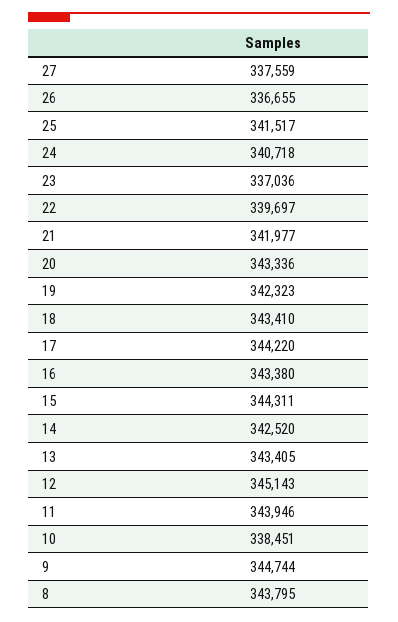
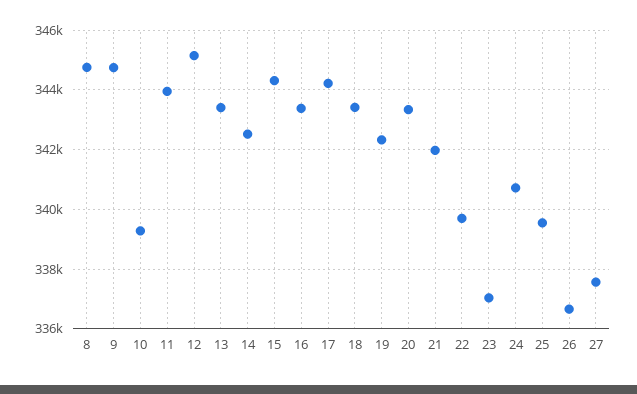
25: 341517 -> 339500
10: 338451 -> 339250
8: 343795 -> 344750

